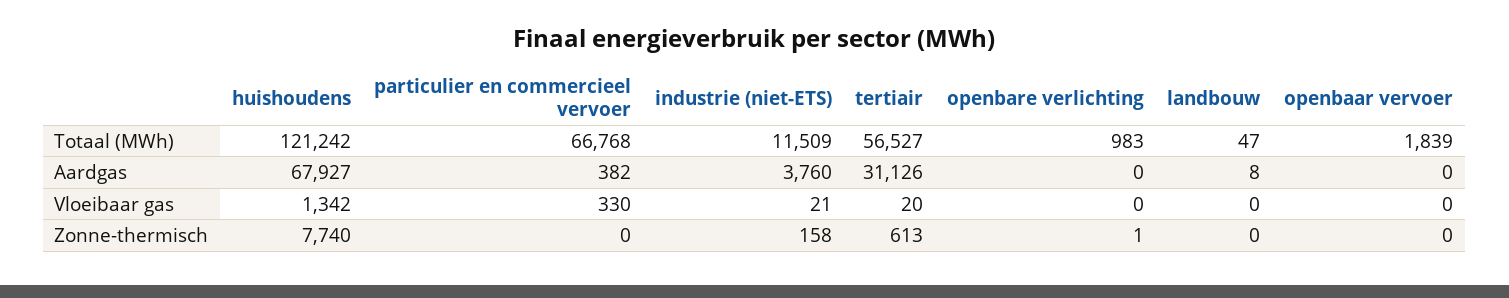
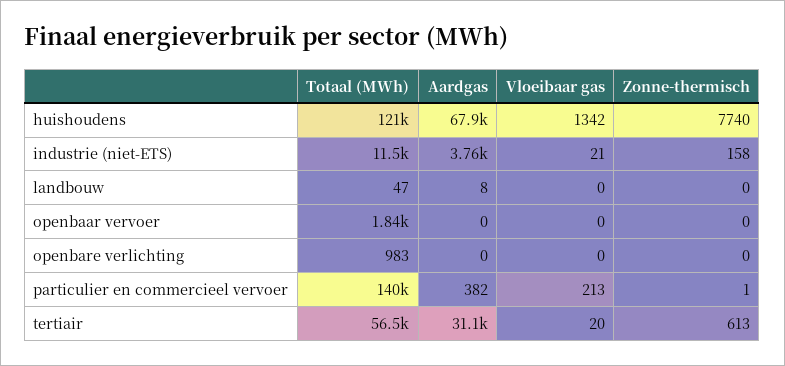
particulier en commercieel vervoer, Totaal (MWh): 66768 -> 140000
particulier en commercieel vervoer, Vloeibaar gas: 330 -> 213
particulier en commercieel vervoer, Zonne-thermisch: 0 -> 1
openbare verlichting, Zonne-thermisch: 1 -> 0

